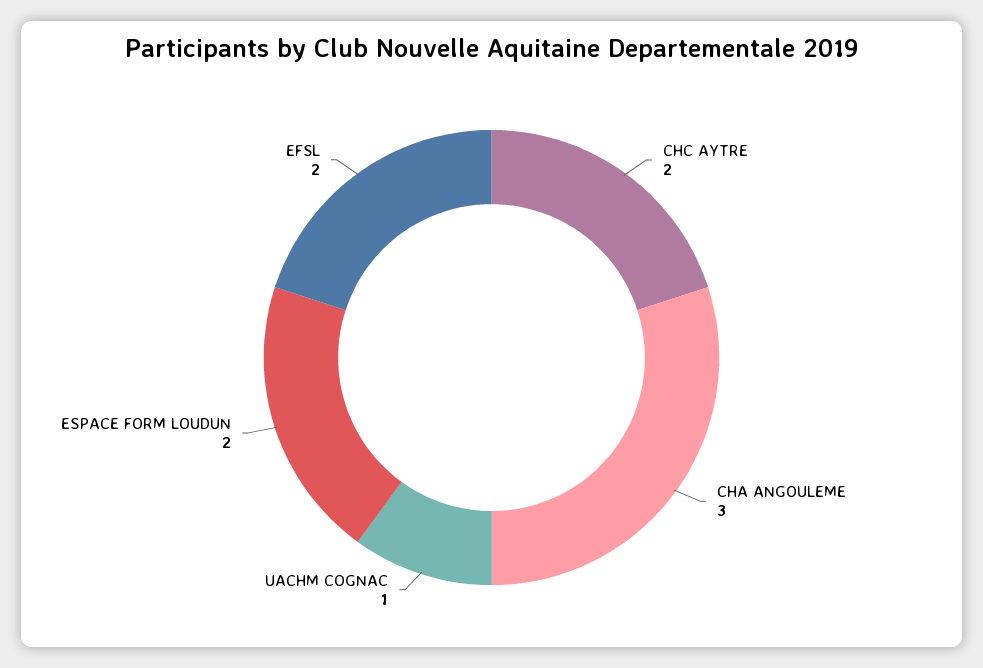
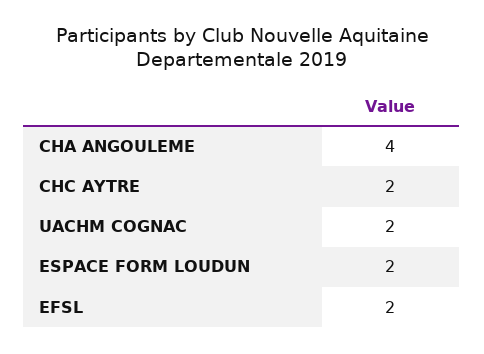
CHA ANGOULEME: 3 -> 4
UACHM COGNAC: 1 -> 2

